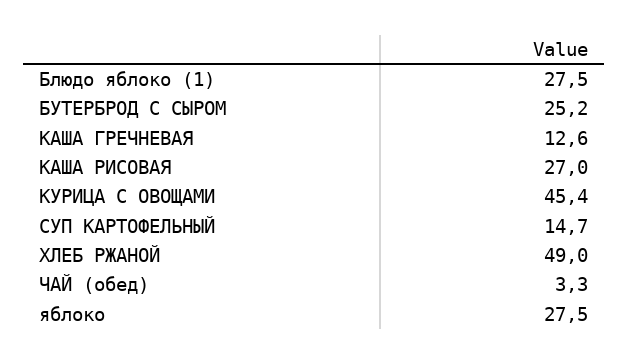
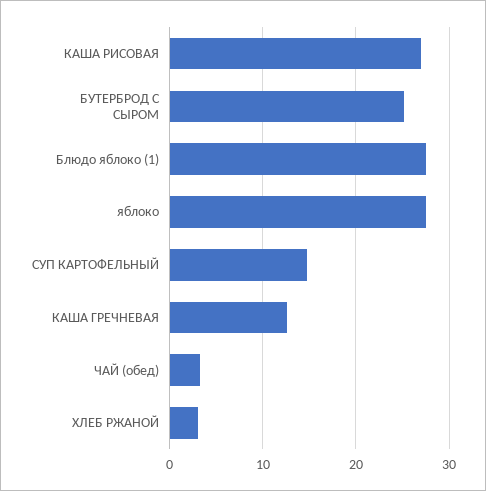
КУРИЦА С ОВОЩАМИ: 45.4 -> none
ХЛЕБ РЖАНОЙ: 49 -> 3

